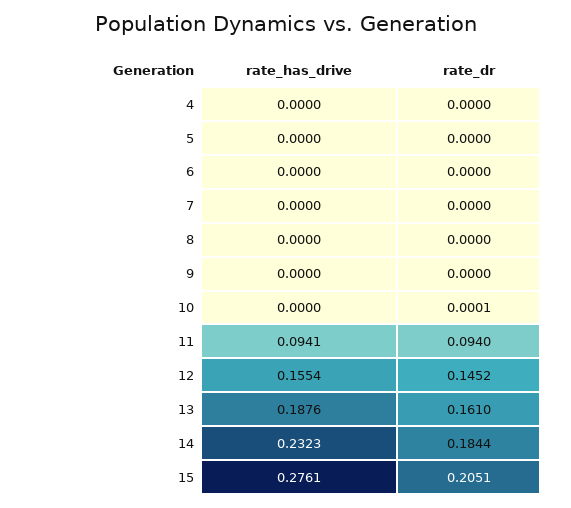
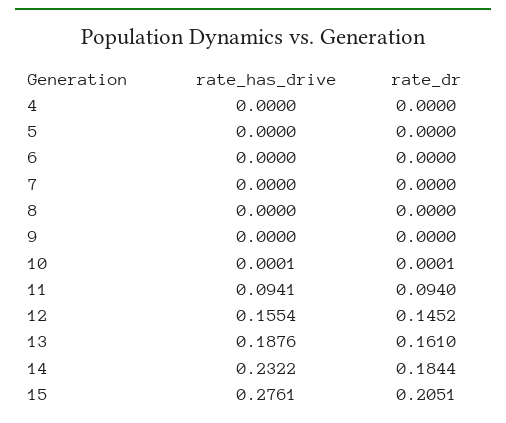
rate_has_drive, 10: 0 -> 0.0001
rate_has_drive, 14: 0.2323 -> 0.2322

